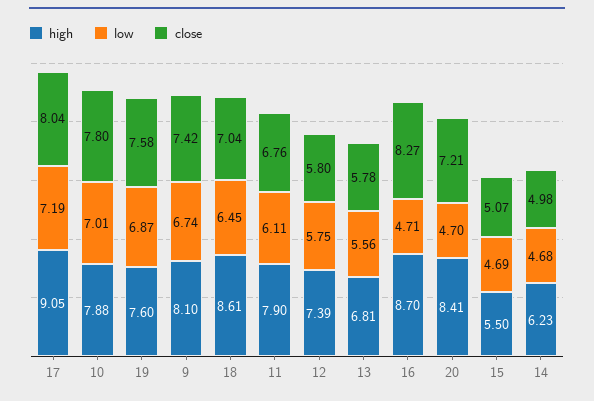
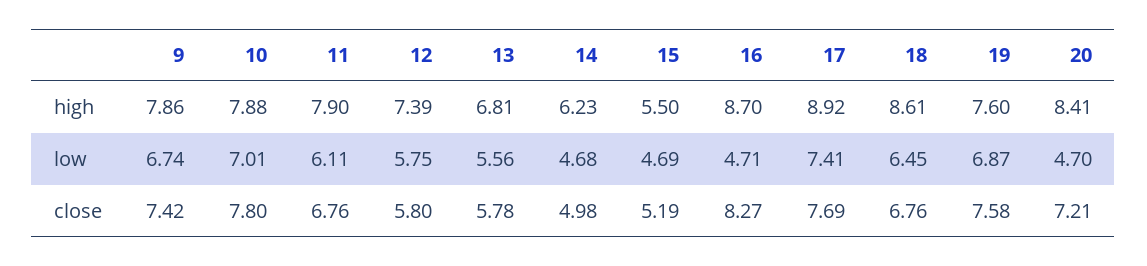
high, 17: 9.05 -> 8.92
low, 17: 7.19 -> 7.41
close, 17: 8.04 -> 7.69
high, 9: 8.1 -> 7.86
close, 18: 7.04 -> 6.76
close, 15: 5.07 -> 5.19

